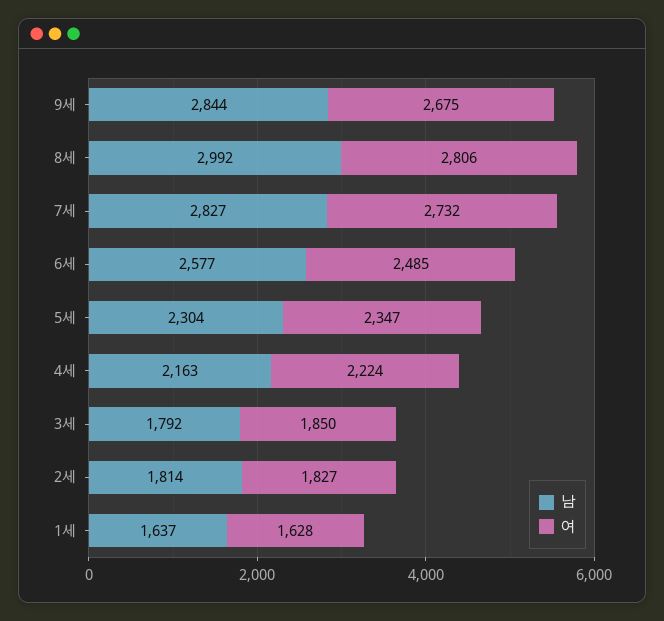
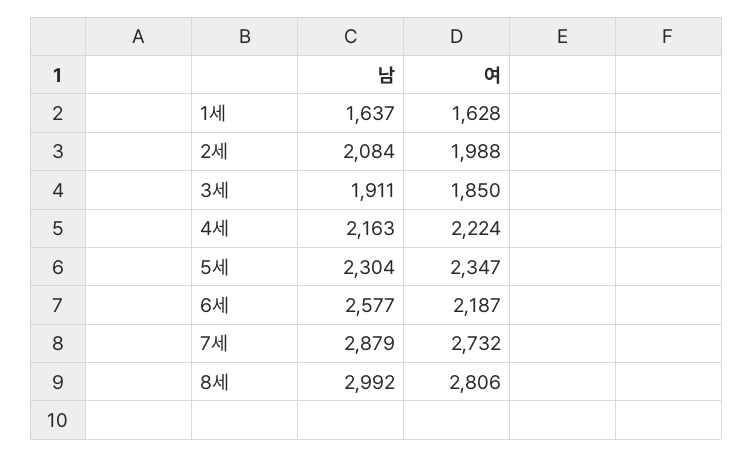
남, 9세: 2844 -> none
여, 9세: 2675 -> none
남, 7세: 2827 -> 2879
여, 6세: 2485 -> 2187
남, 3세: 1792 -> 1911
남, 2세: 1814 -> 2084
여, 2세: 1827 -> 1988

